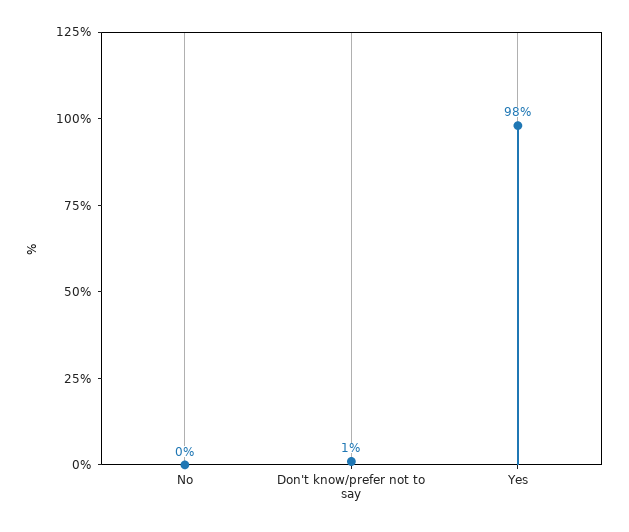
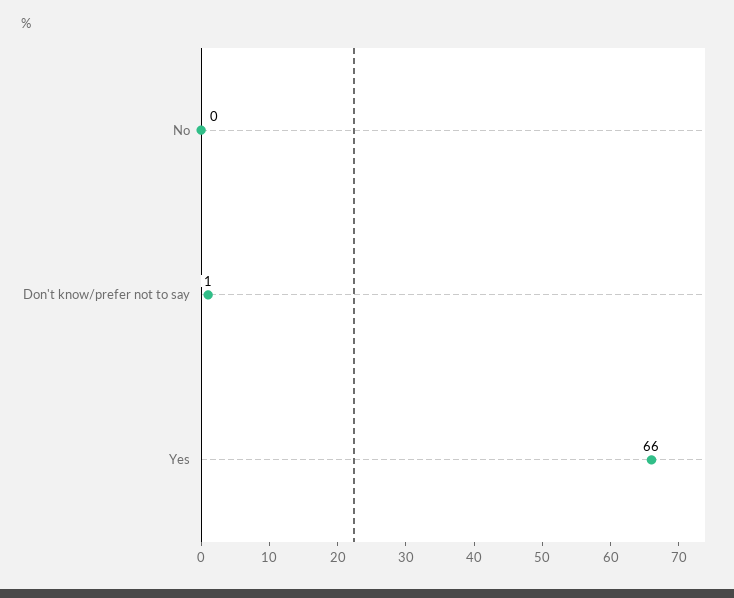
Yes: 98 -> 66

